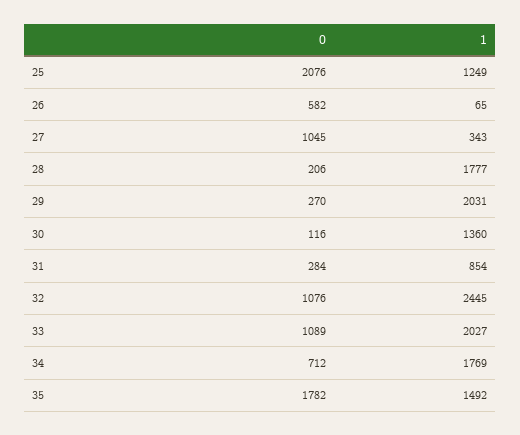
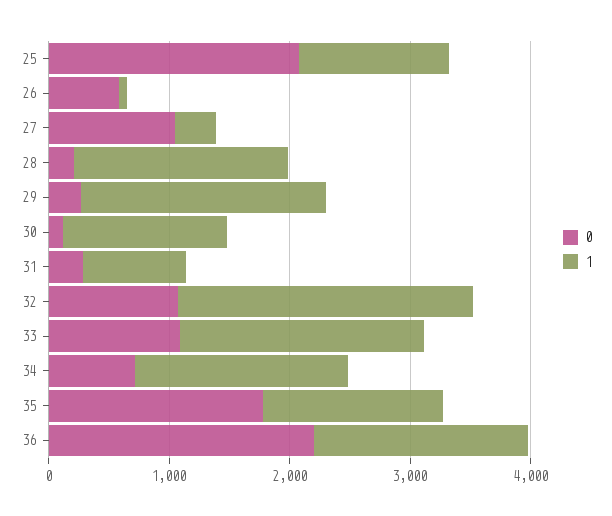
0, 36: none -> 2200
1, 36: none -> 1800

